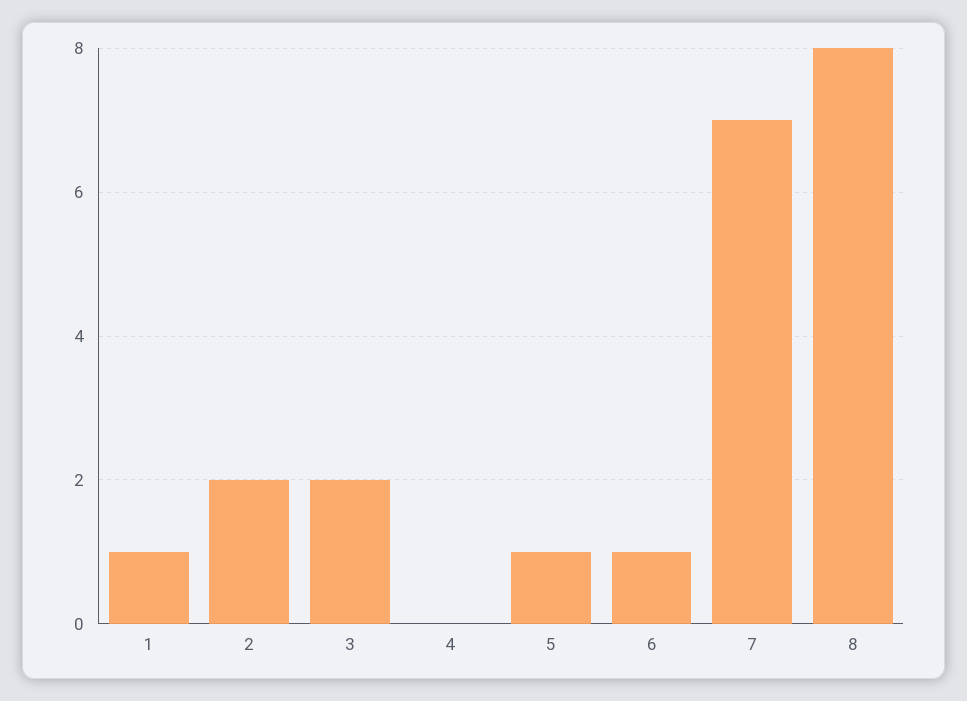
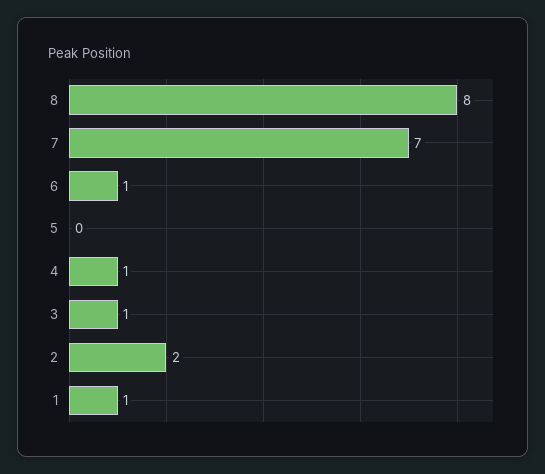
3: 2 -> 1
4: 0 -> 1
5: 1 -> 0

